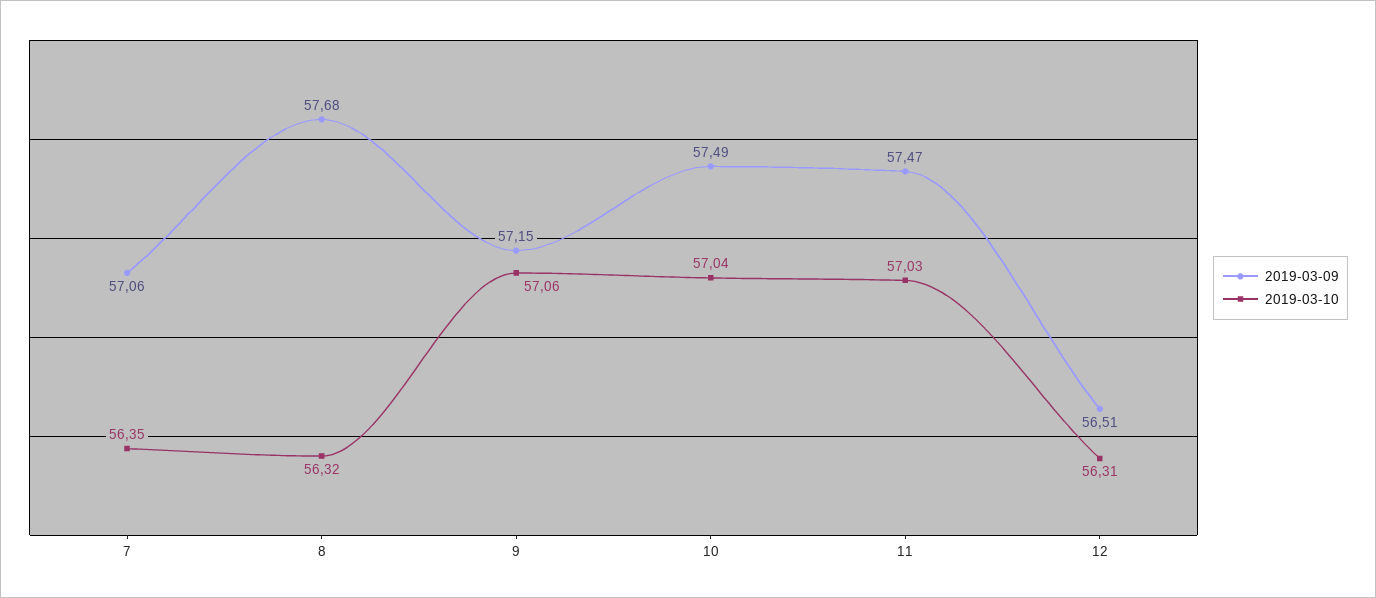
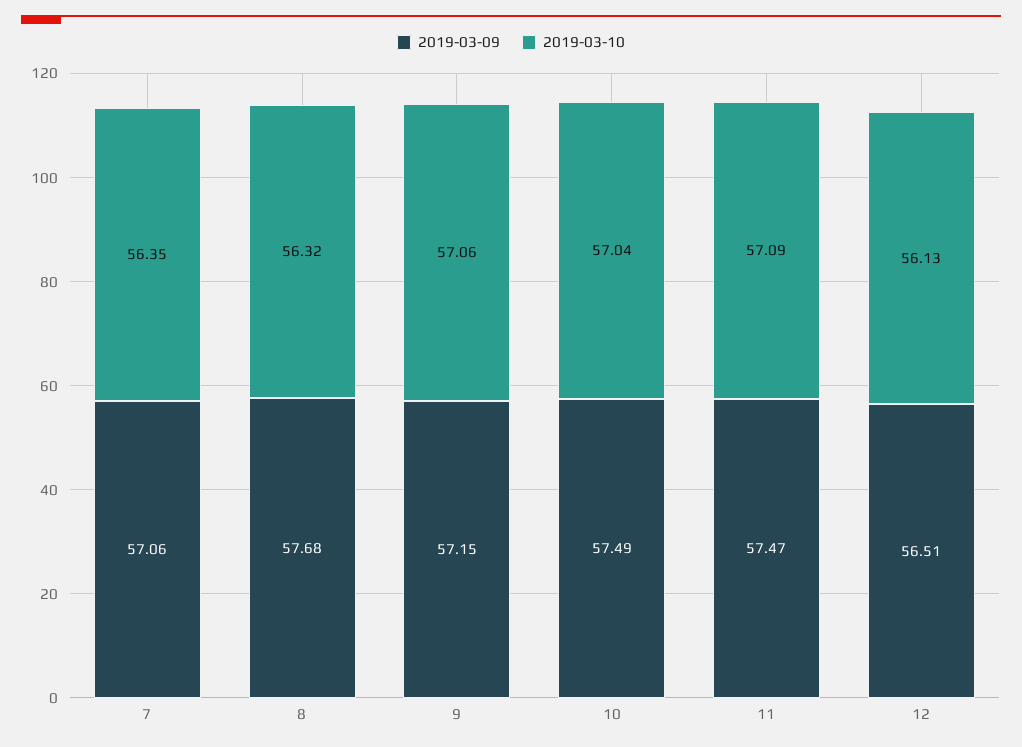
2019-03-10, 11: 57.03 -> 57.09
2019-03-10, 12: 56.31 -> 56.13

